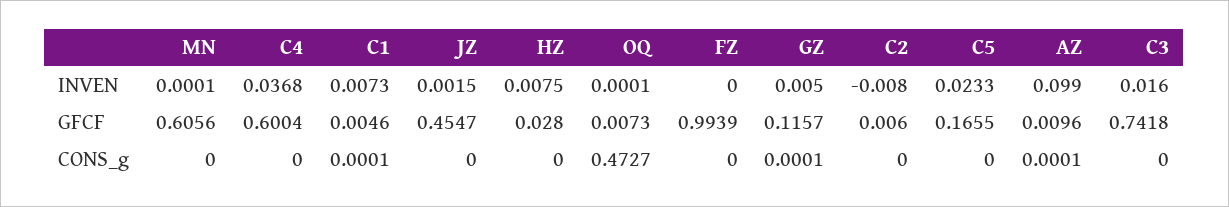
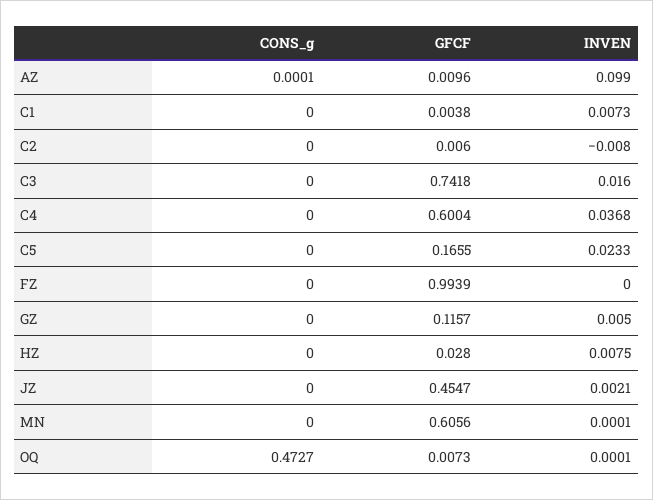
JZ, INVEN: 0.0015 -> 0.0021
C1, GFCF: 0.0046 -> 0.0038
C1, CONS_g: 0.0001 -> 0
GZ, CONS_g: 0.0001 -> 0

